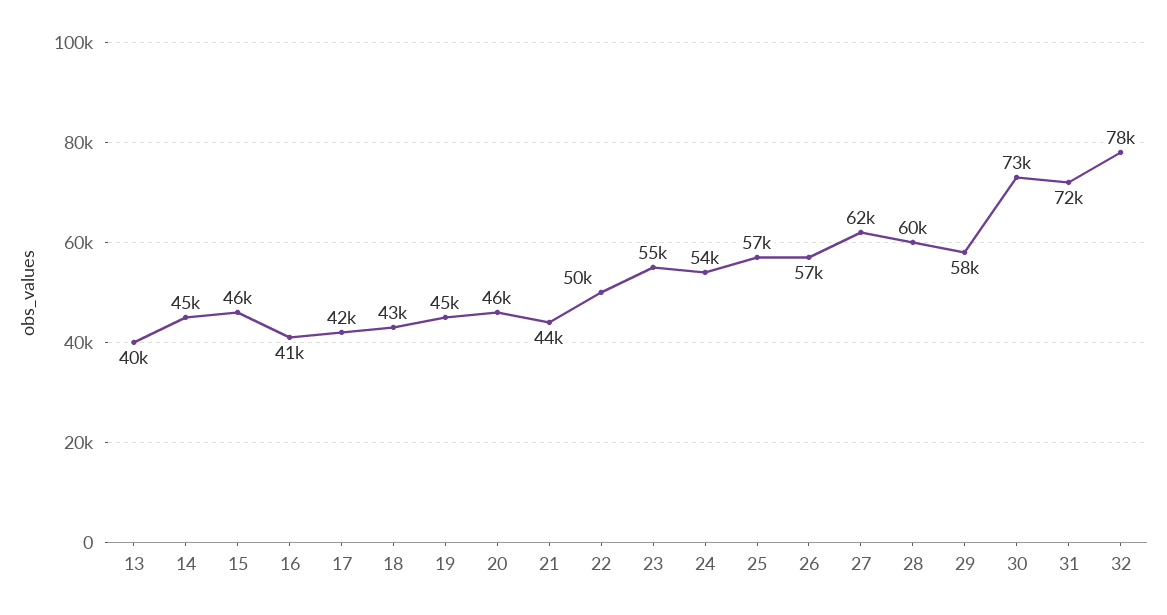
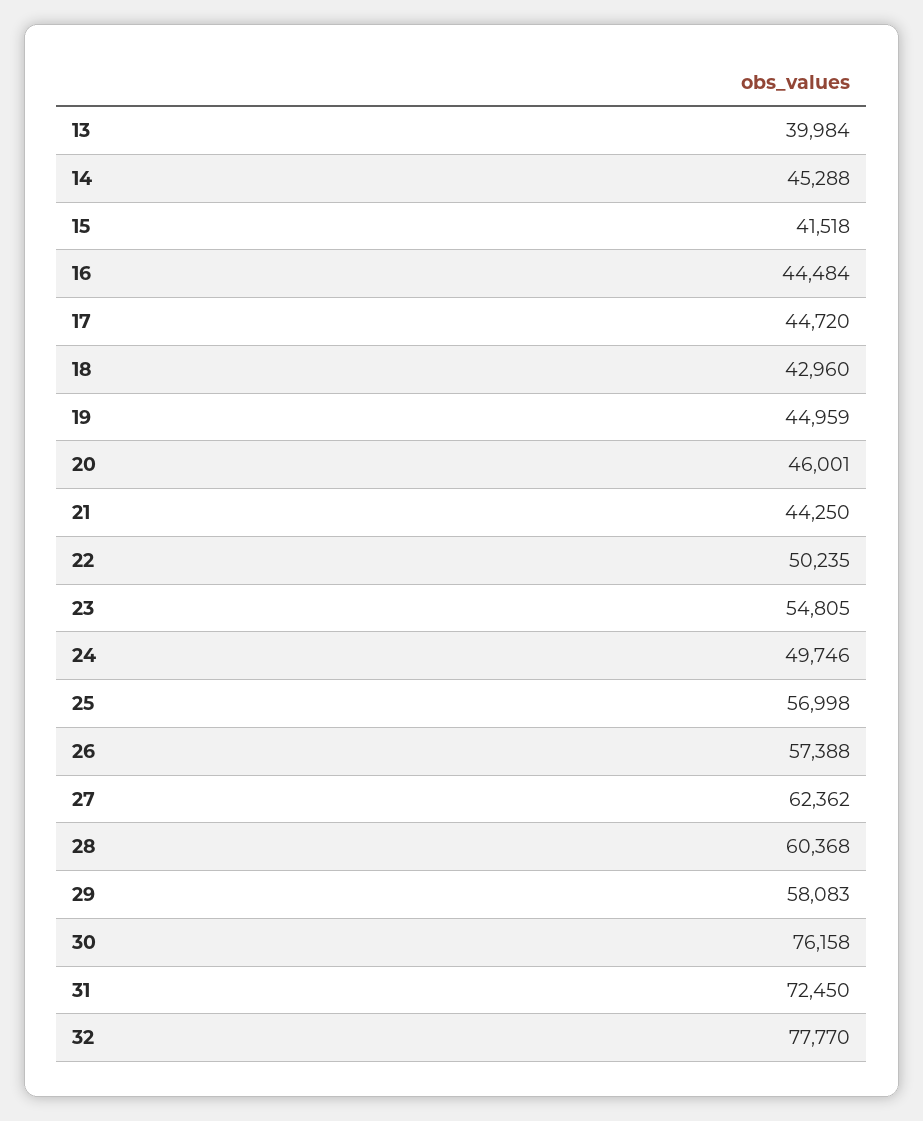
15: 46000 -> 41518
16: 41000 -> 44484
17: 42000 -> 44720
24: 54000 -> 49746
30: 73000 -> 76158

